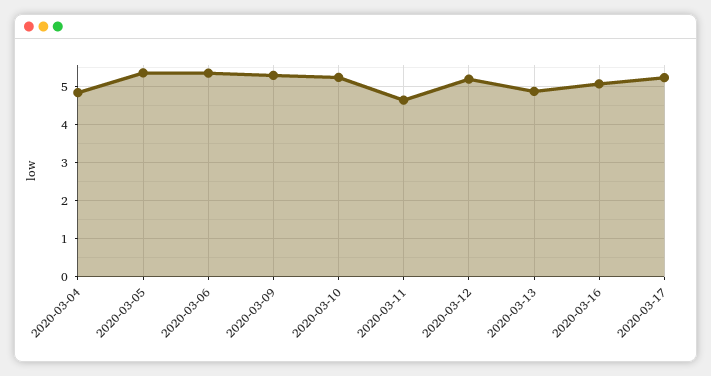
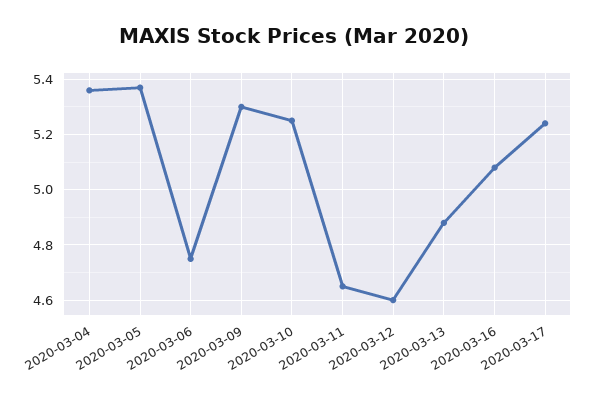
2020-03-04: 4.8 -> 5.35
2020-03-06: 5.4 -> 4.75
2020-03-12: 5.2 -> 4.6

